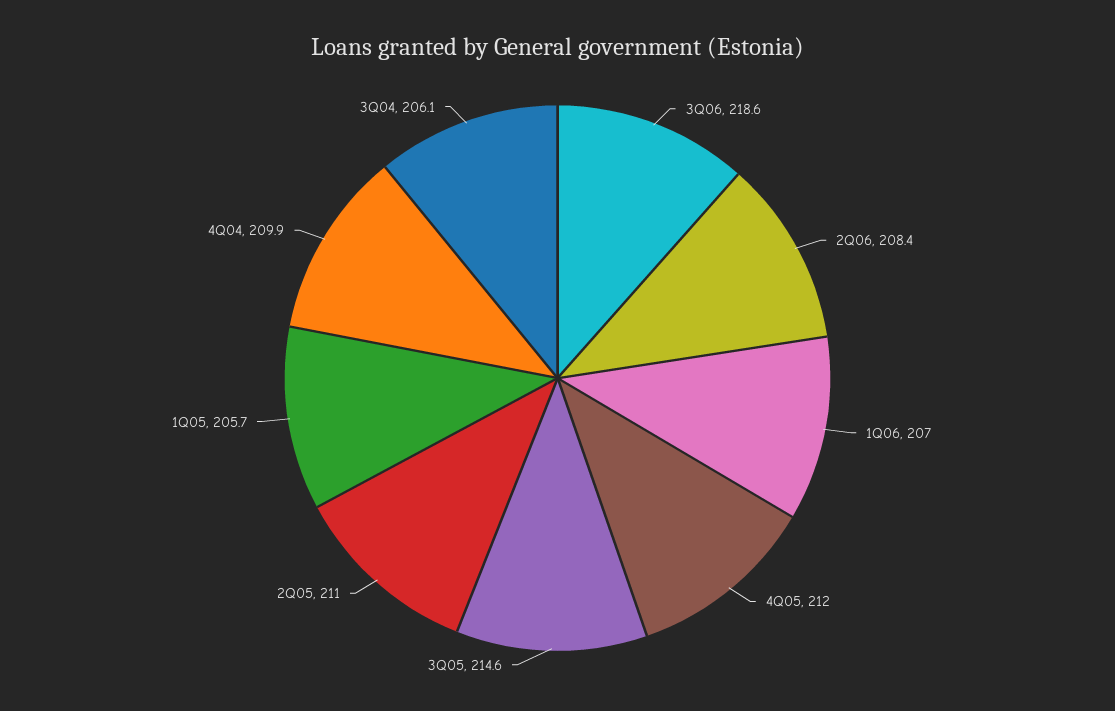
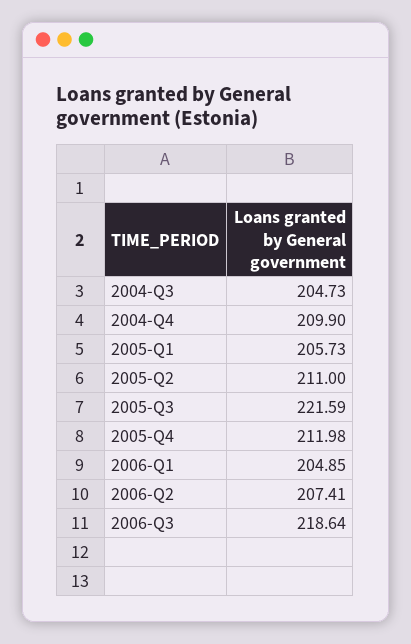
2Q06: 208.4 -> 207.41
1Q06: 207 -> 204.85
3Q05: 214.6 -> 221.59
3Q04: 206.1 -> 204.73

